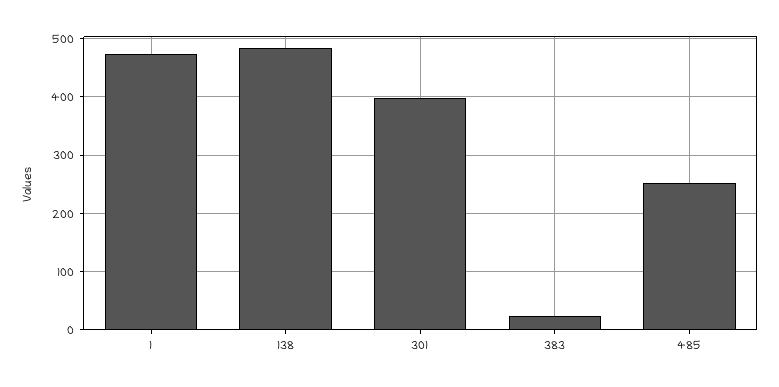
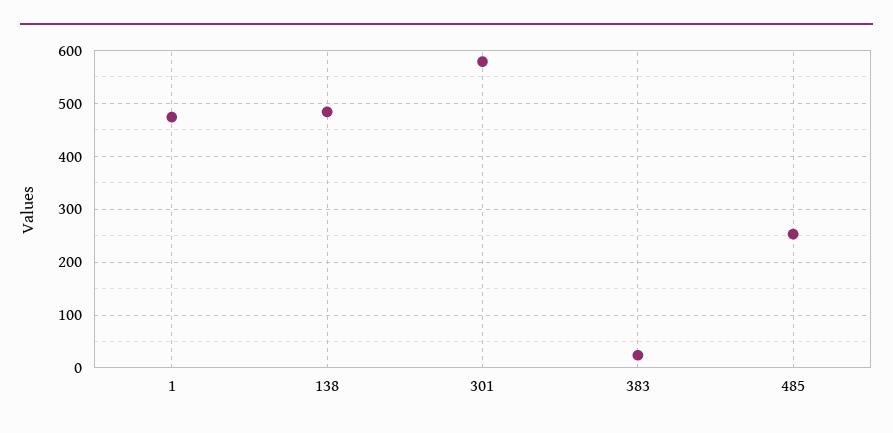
301: 400 -> 580

